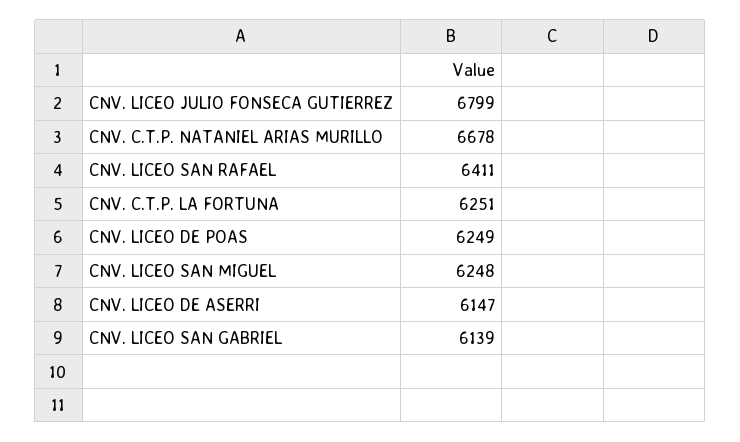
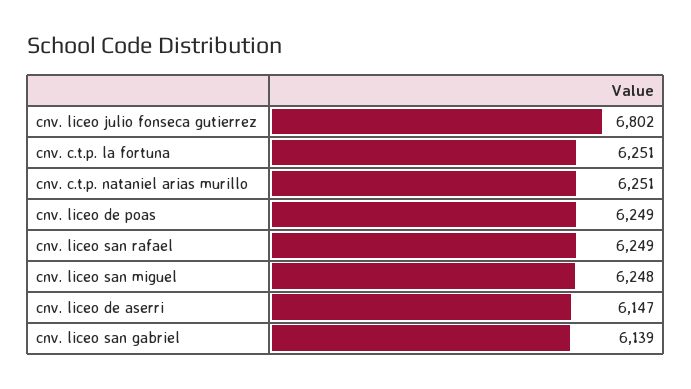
CNV. LICEO JULIO FONSECA GUTIERREZ: 6799 -> 6802
CNV. C.T.P. NATANIEL ARIAS MURILLO: 6678 -> 6251
CNV. LICEO SAN RAFAEL: 6411 -> 6249

